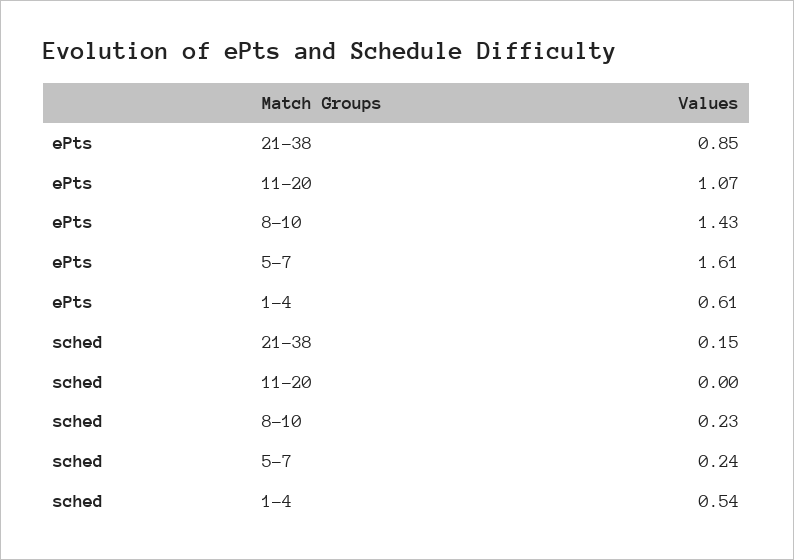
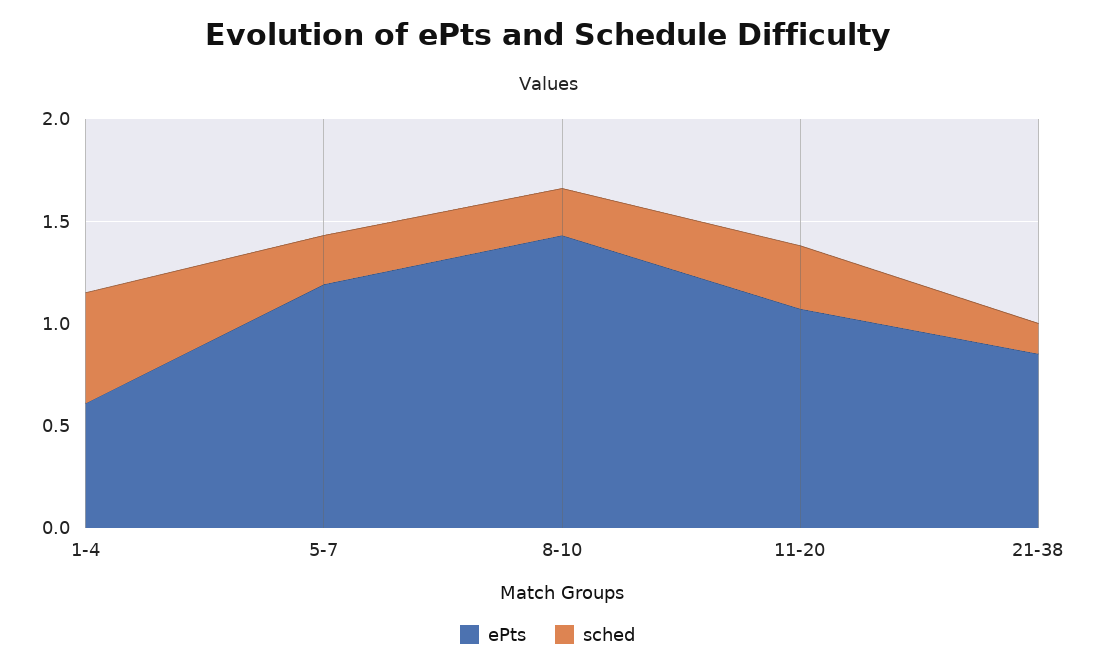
ePts, 5-7: 1.61 -> 1.2
sched, 11-20: 0 -> 0.3

